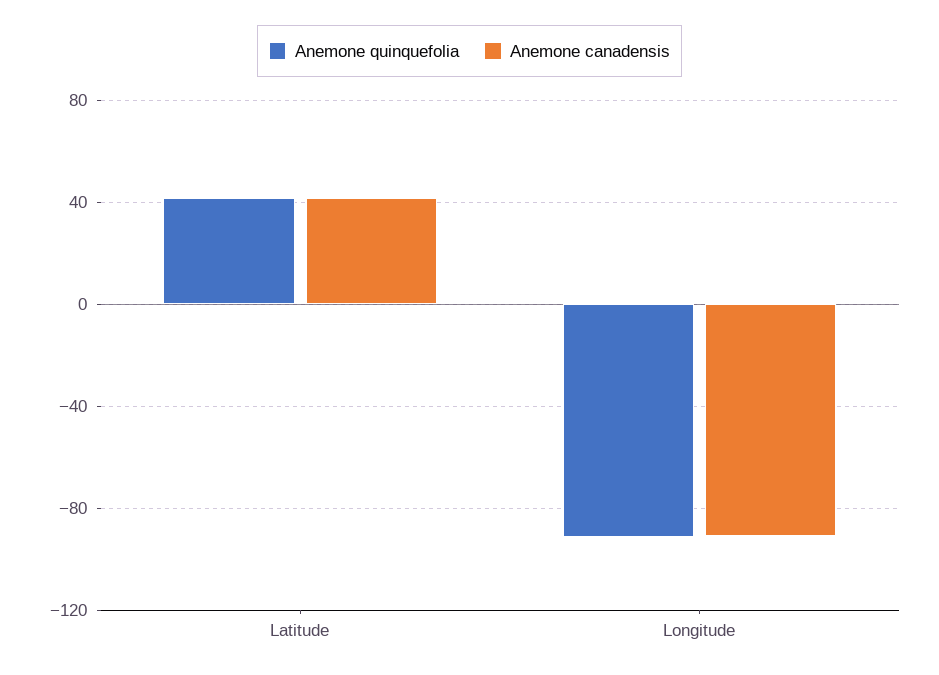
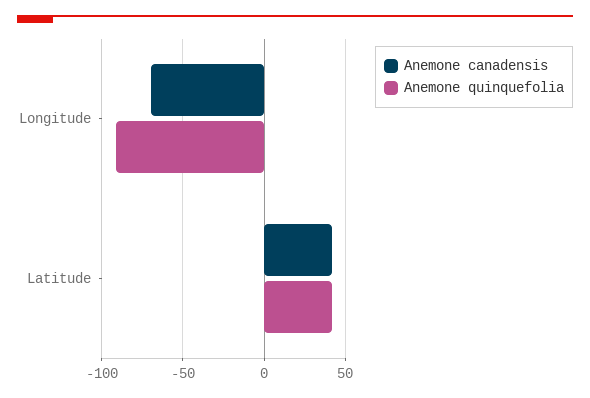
Anemone canadensis, Longitude: -90 -> -70

